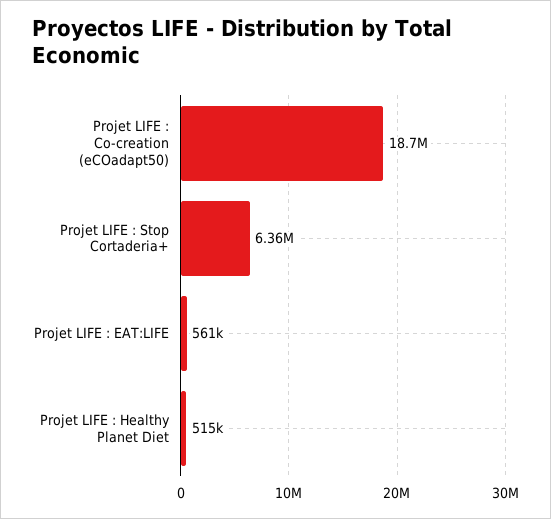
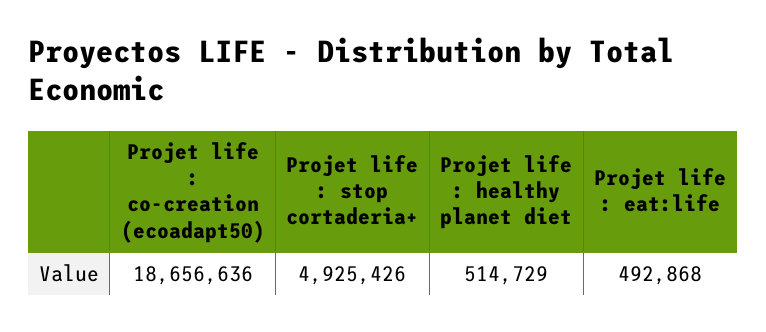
Projet LIFE : Stop Cortaderia+: 6360000 -> 4925426
Projet LIFE : EAT:LIFE: 561000 -> 492868

